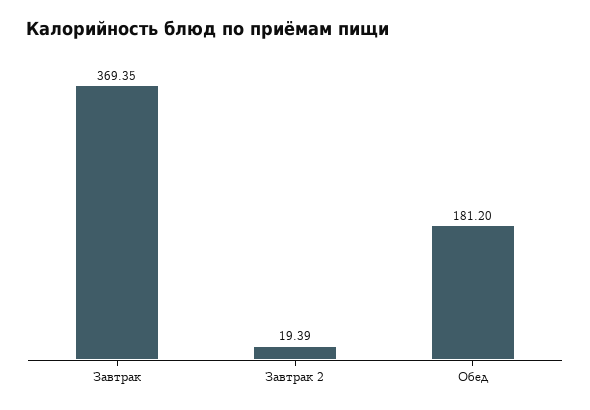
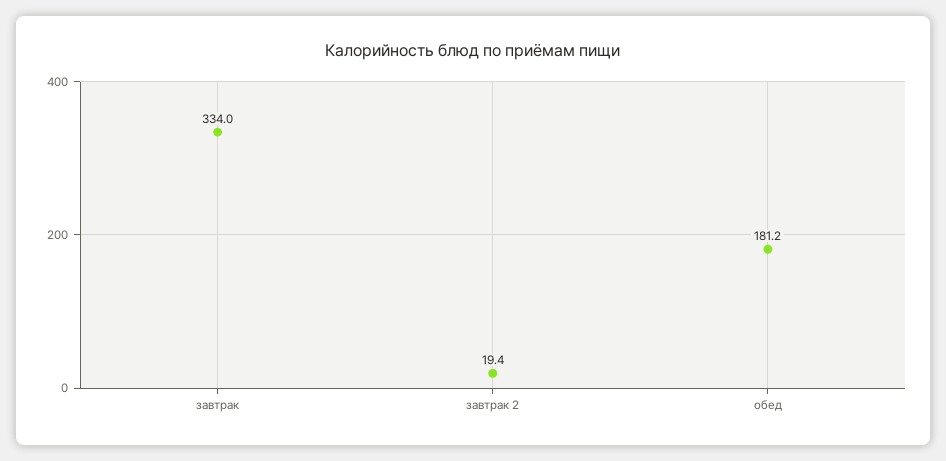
Завтрак: 369.35 -> 334

